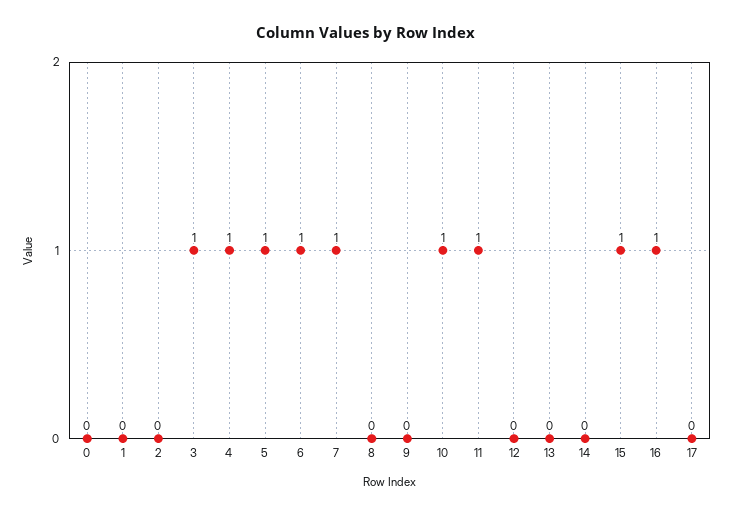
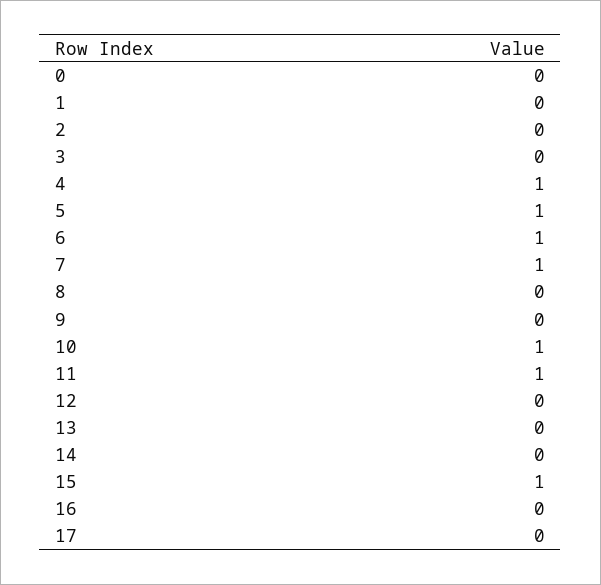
3: 1 -> 0
16: 1 -> 0

